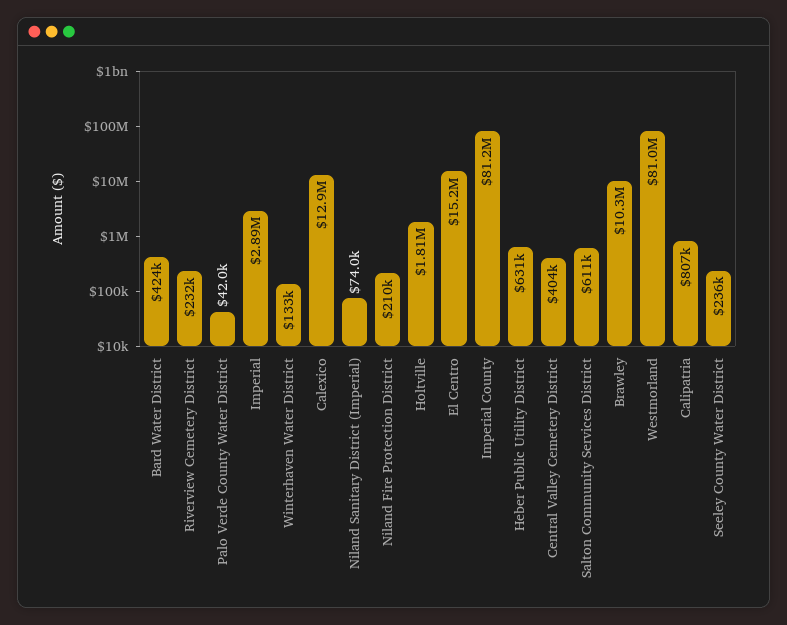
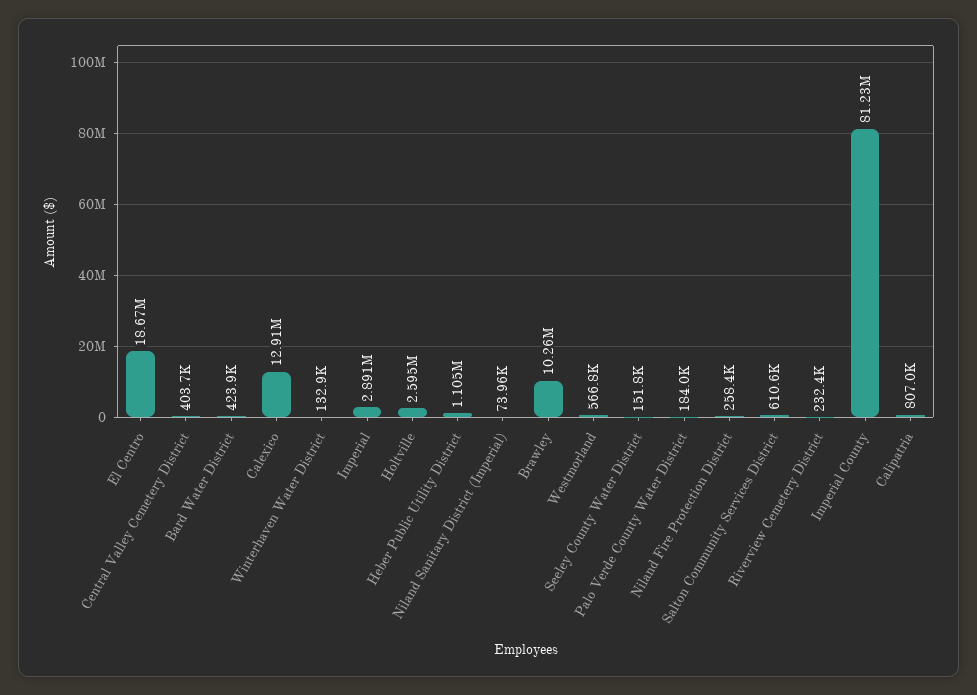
Palo Verde County Water District: 42000 -> 184000
Niland Fire Protection District: 210000 -> 258400
Holtville: 1810000 -> 2595000
El Centro: 15200000 -> 18670000
Heber Public Utility District: 631000 -> 1105000
Westmorland: 81000000 -> 566800
Seeley County Water District: 236000 -> 151800

